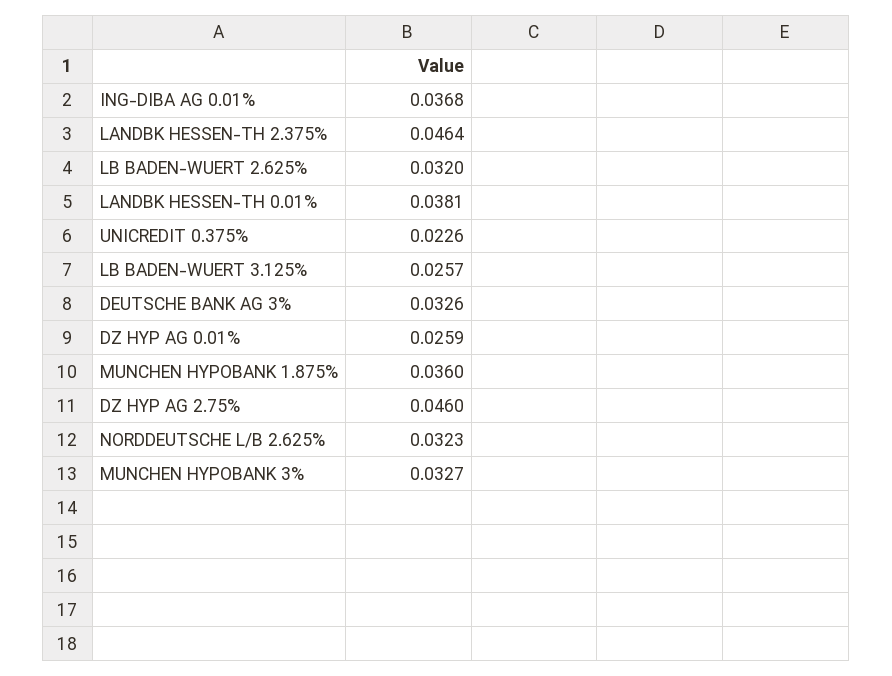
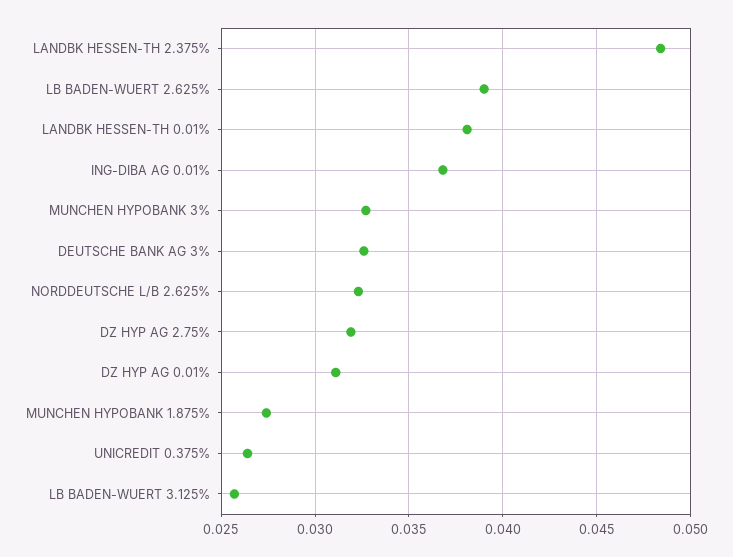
LANDBK HESSEN-TH 2.375%: 0.0464 -> 0.0485
LB BADEN-WUERT 2.625%: 0.032 -> 0.039
UNICREDIT 0.375%: 0.0226 -> 0.0265
DZ HYP AG 0.01%: 0.0259 -> 0.031
MUNCHEN HYPOBANK 1.875%: 0.036 -> 0.0275
DZ HYP AG 2.75%: 0.046 -> 0.032

